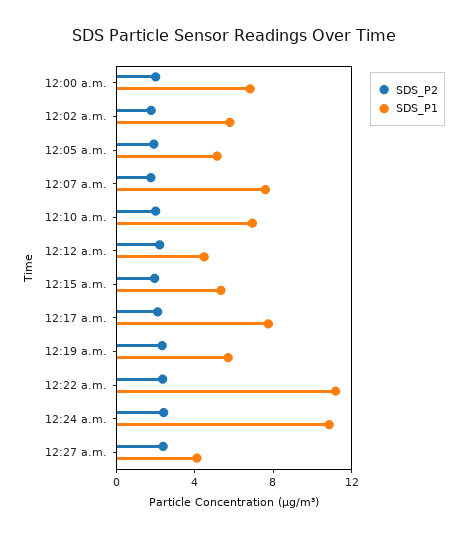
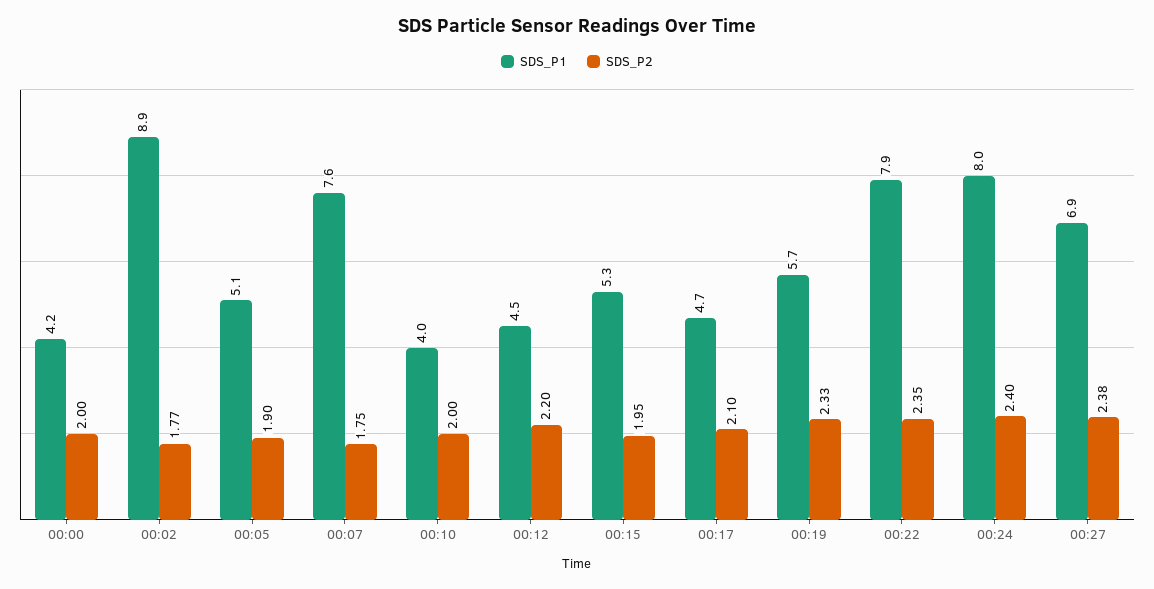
SDS_P1, 12:00 a.m.: 7 -> 4.2
SDS_P1, 12:02 a.m.: 6 -> 8.9
SDS_P1, 12:10 a.m.: 7 -> 4
SDS_P1, 12:17 a.m.: 8 -> 4.7
SDS_P1, 12:22 a.m.: 11 -> 7.9
SDS_P1, 12:24 a.m.: 11 -> 8
SDS_P1, 12:27 a.m.: 4 -> 6.9

